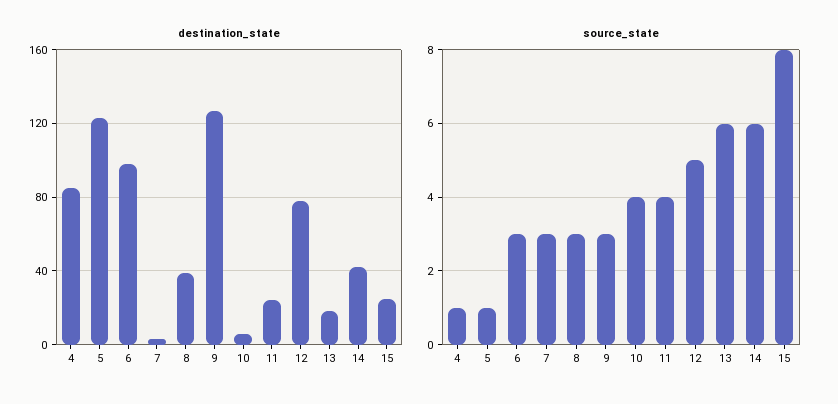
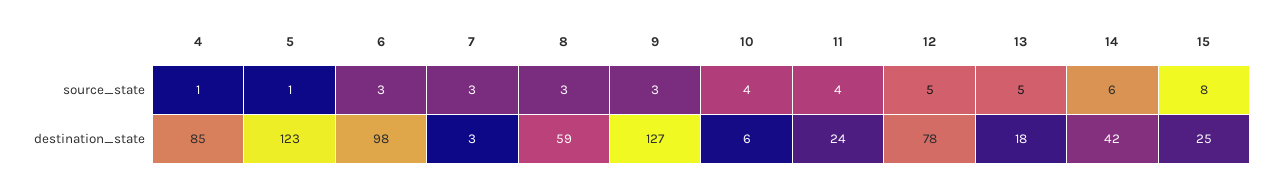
destination_state, 8: 40 -> 59
source_state, 13: 6 -> 5

